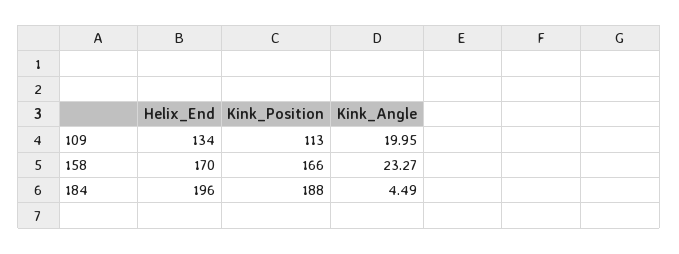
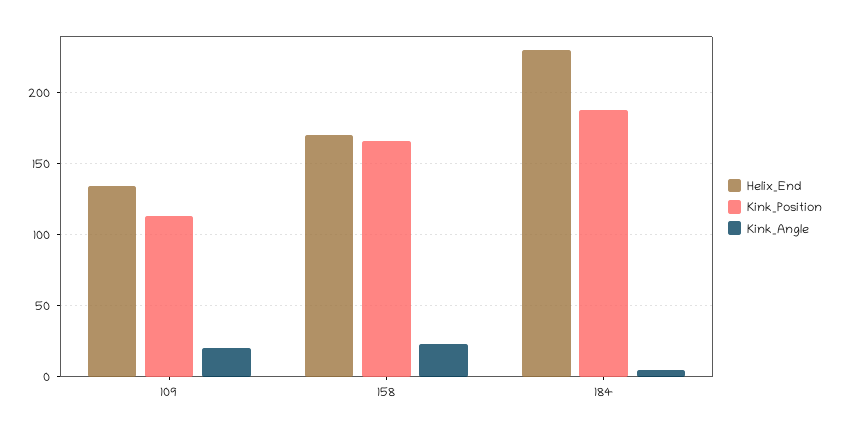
Helix_End, 184: 196 -> 230

